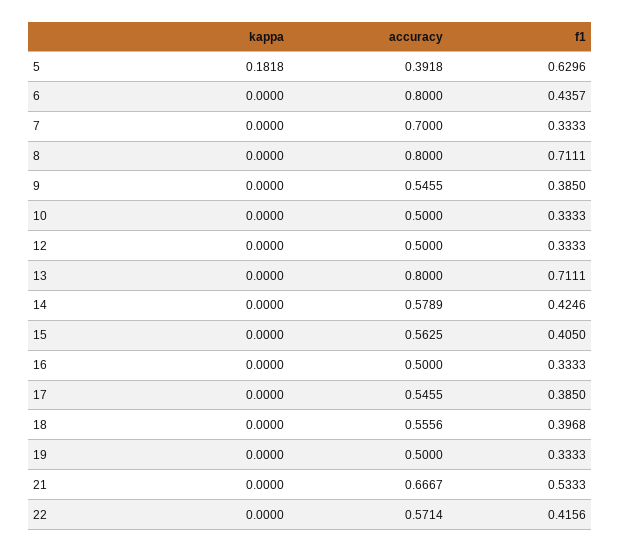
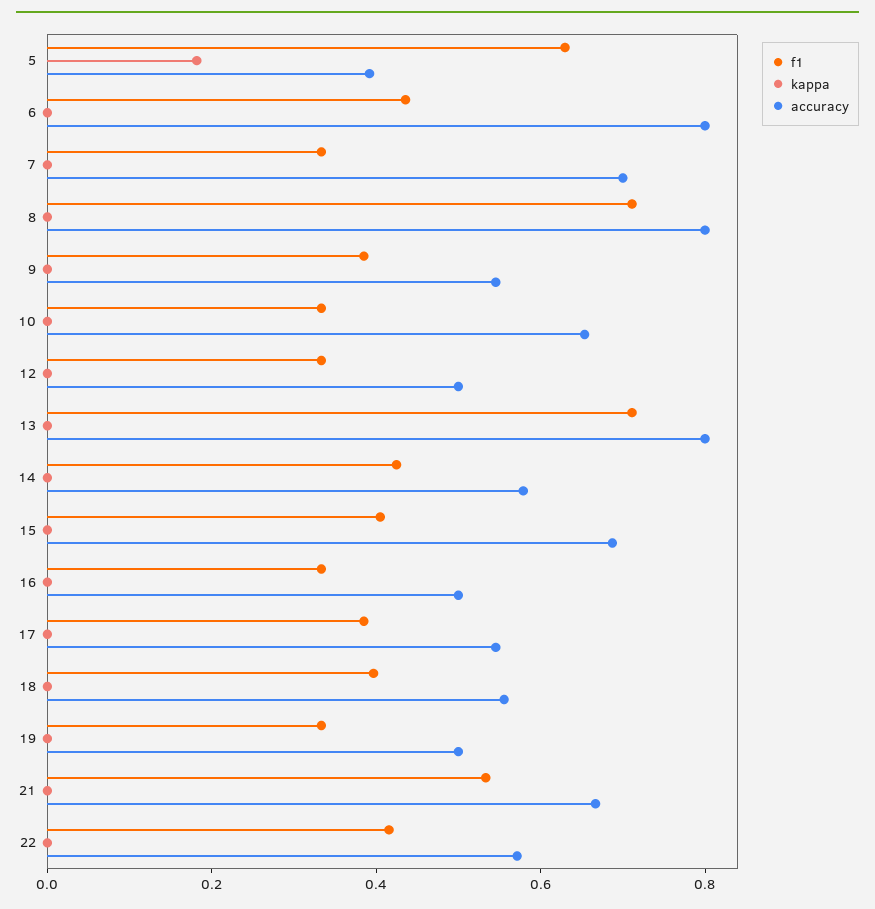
accuracy, 10: 0.5 -> 0.65
accuracy, 15: 0.5625 -> 0.7

